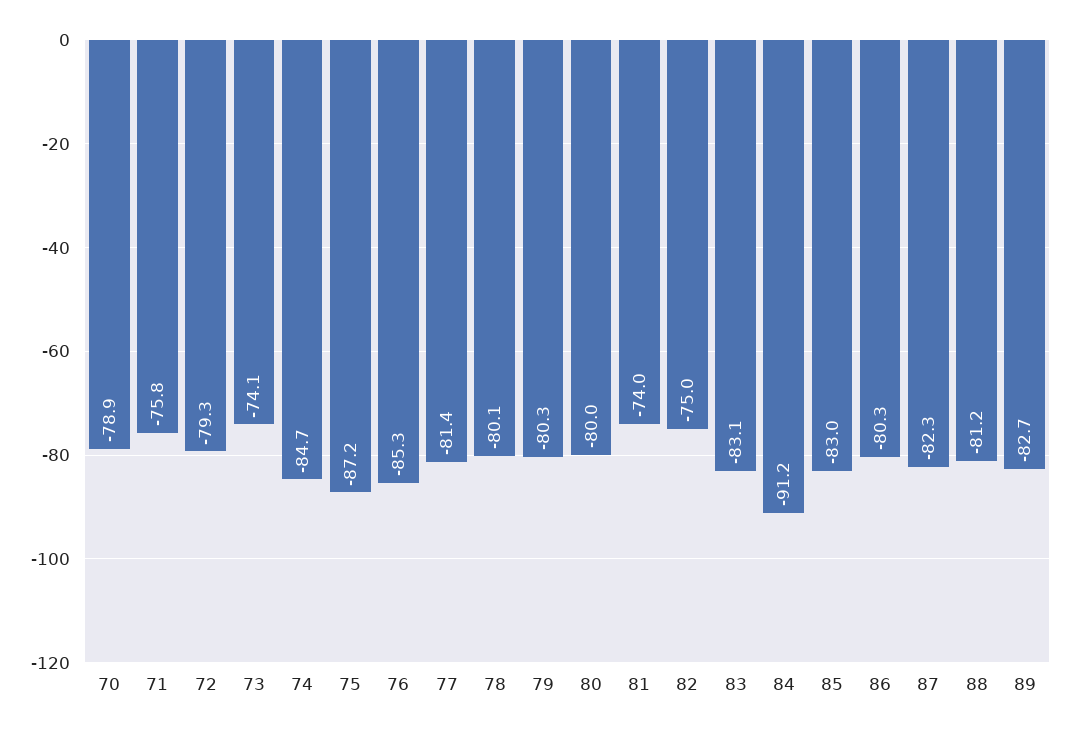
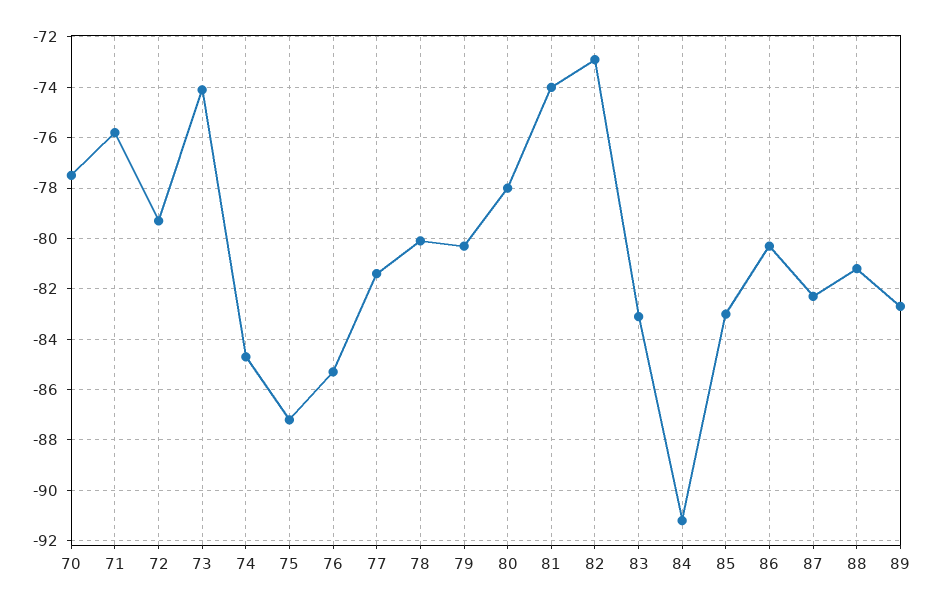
70: -78.9 -> -77.5
80: -80 -> -78
82: -75 -> -73

